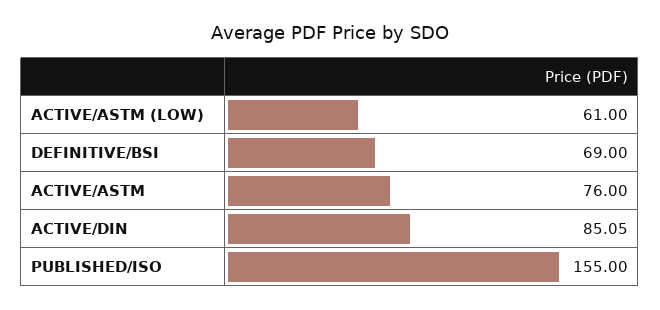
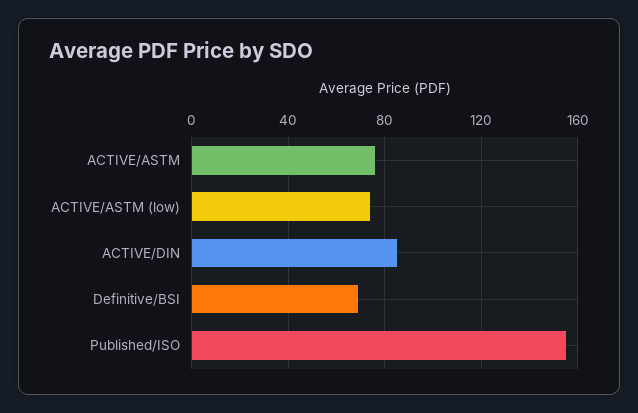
ACTIVE/ASTM (LOW): 61 -> 75

